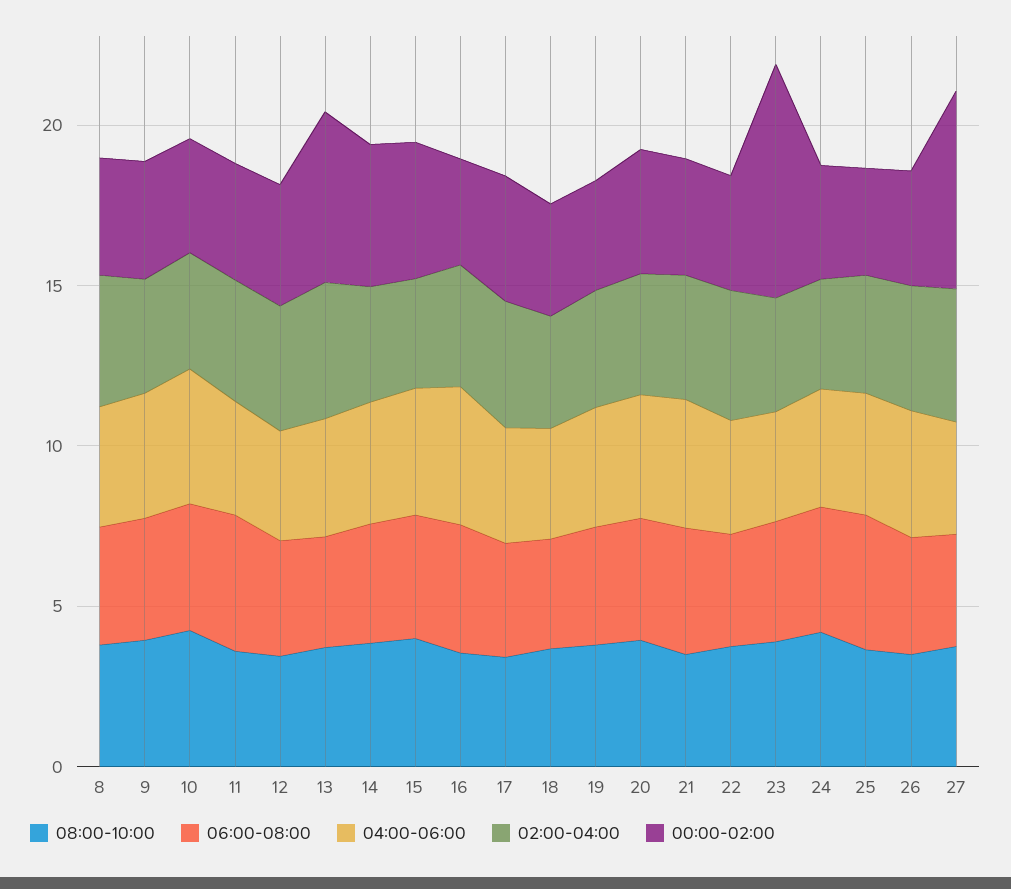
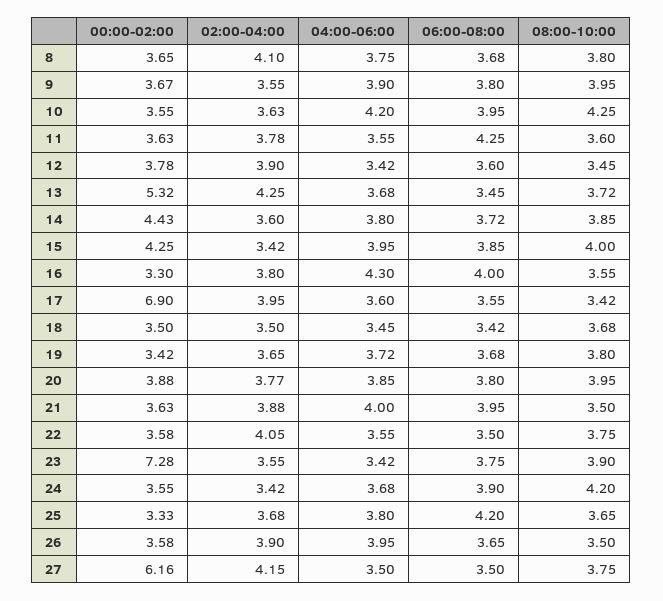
00:00-02:00, 17: 4 -> 6.9

